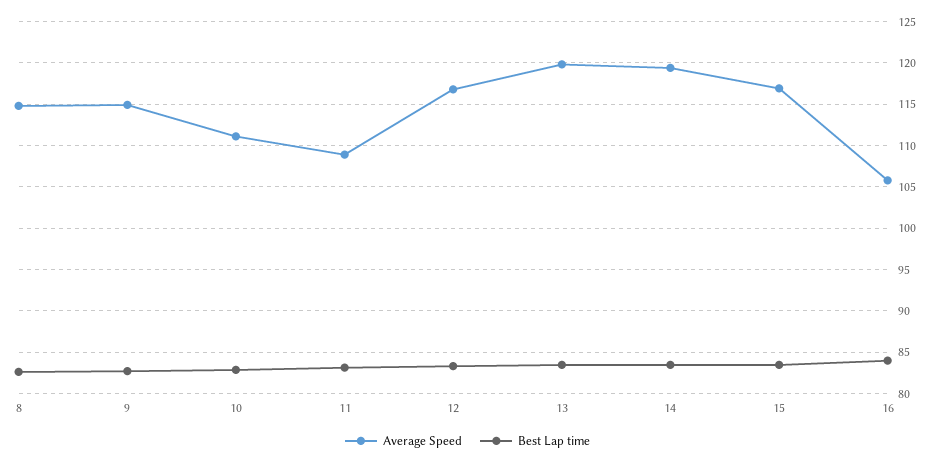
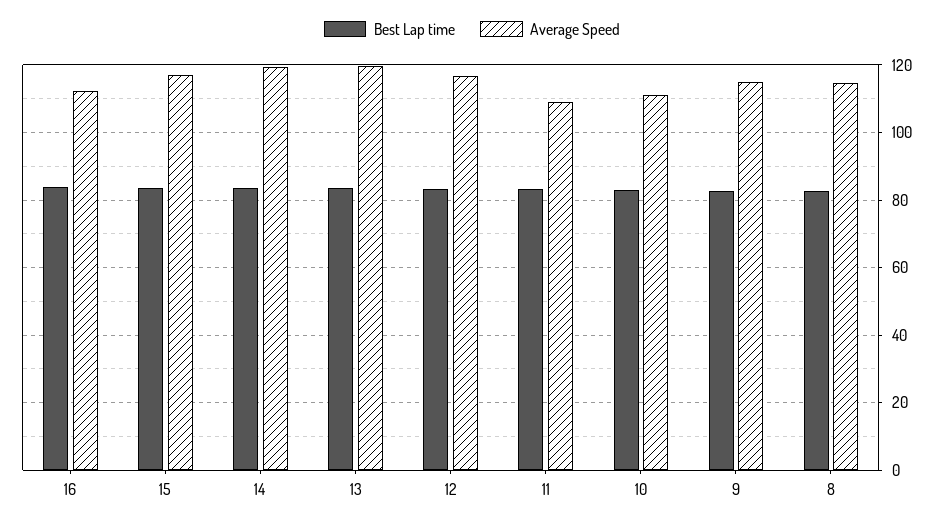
Average Speed, 16: 106 -> 112

